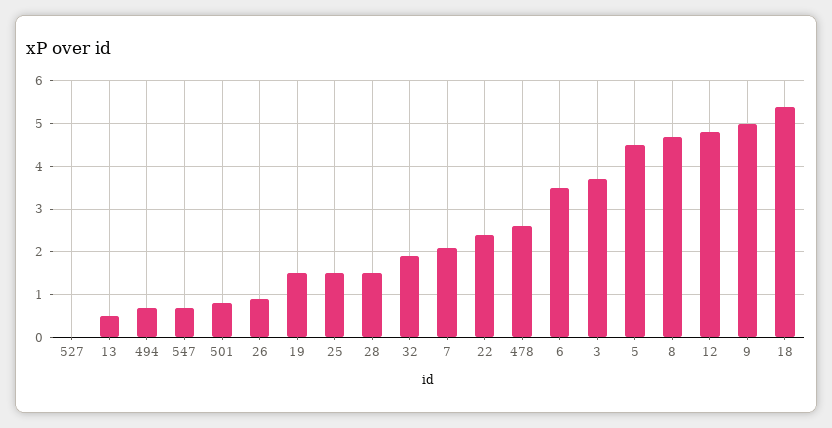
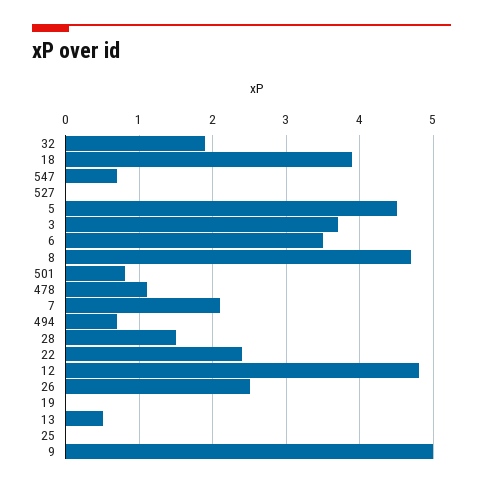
26: 1 -> 2.5
19: 1.5 -> 0
25: 1.5 -> 0
478: 2.5 -> 1.1
18: 5.5 -> 3.9

